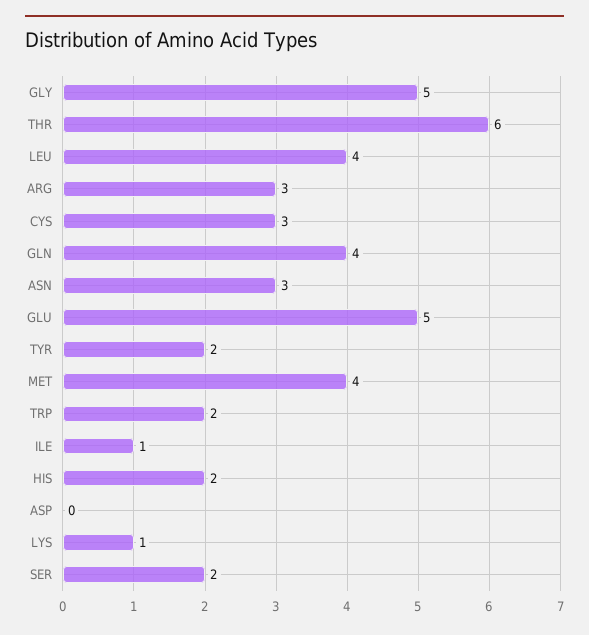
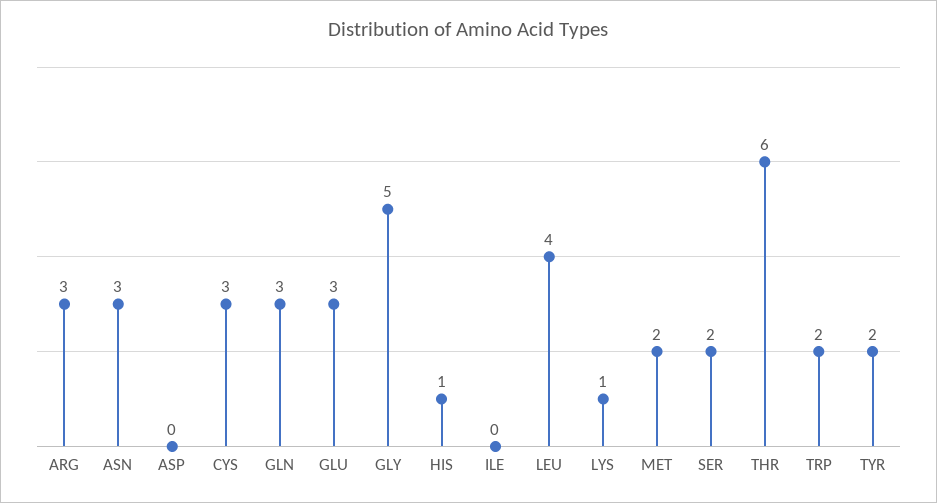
GLN: 4 -> 3
GLU: 5 -> 3
MET: 4 -> 2
ILE: 1 -> 0
HIS: 2 -> 1

